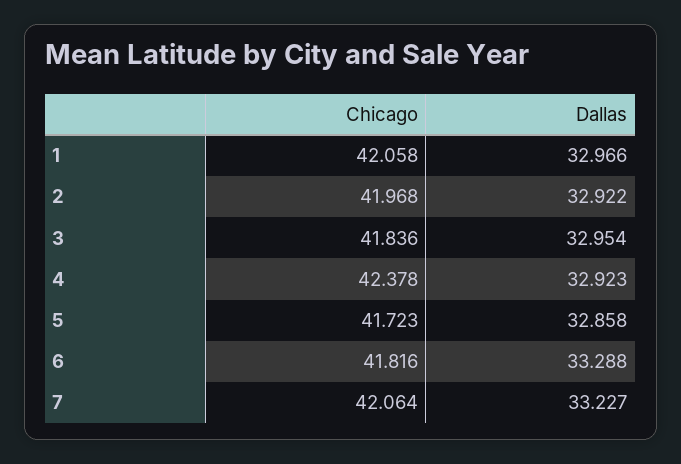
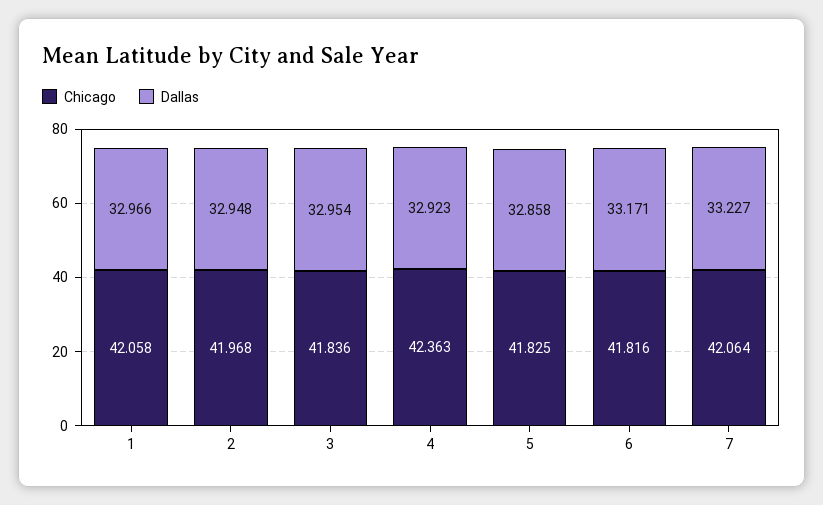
Dallas, 2: 32.922 -> 32.948
Chicago, 4: 42.378 -> 42.363
Chicago, 5: 41.723 -> 41.825
Dallas, 6: 33.288 -> 33.171

